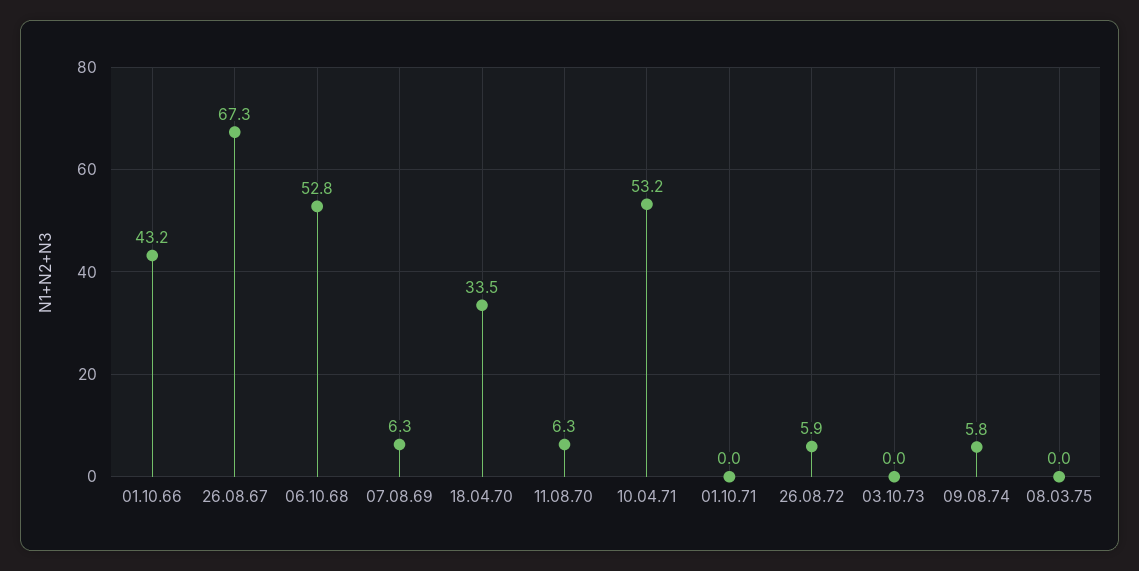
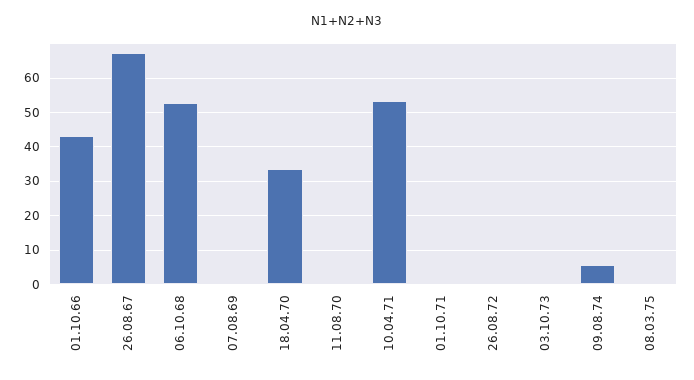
07.08.69: 6.3 -> 0
11.08.70: 6.3 -> 0
26.08.72: 5.9 -> 0

